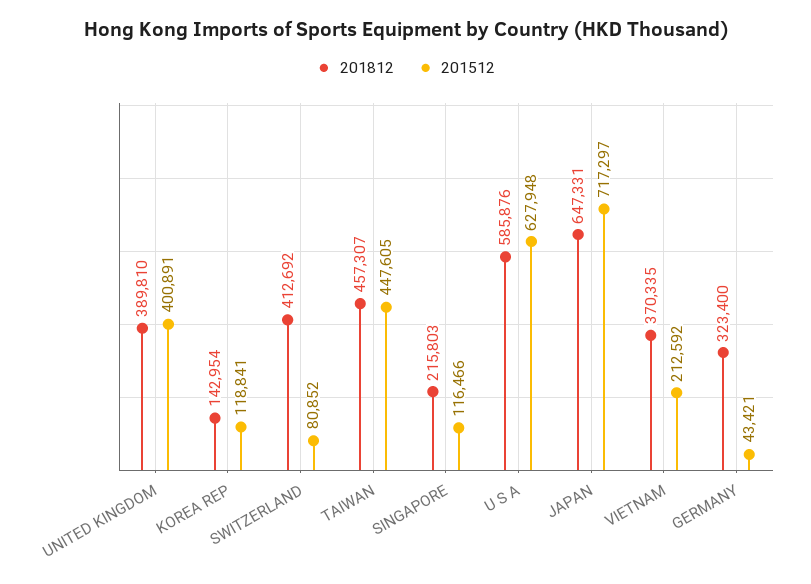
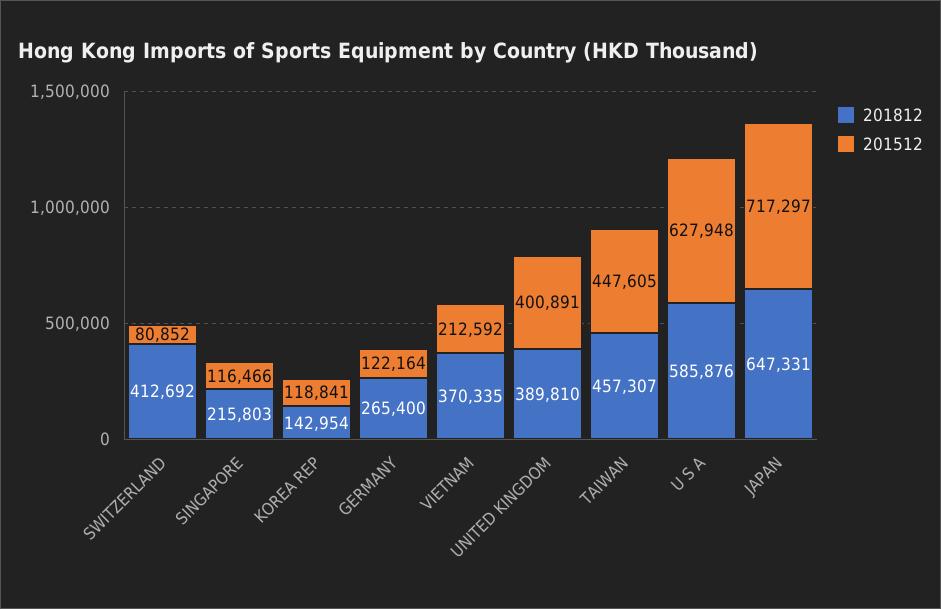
201812, GERMANY: 323400 -> 265400
201512, GERMANY: 43421 -> 122164

